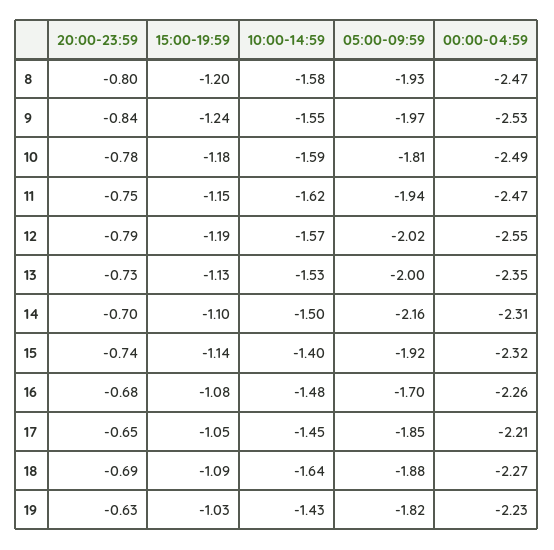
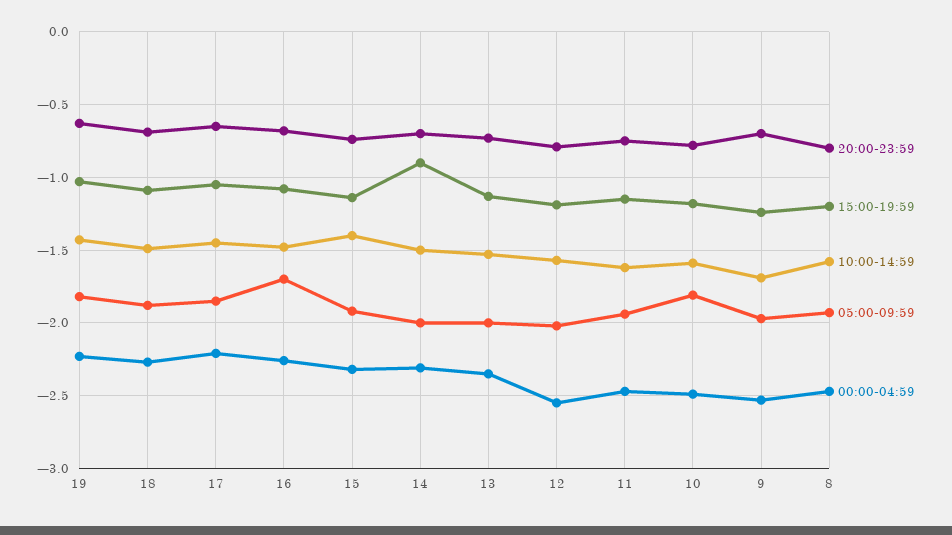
20:00-23:59, 9: -0.84 -> -0.7
10:00-14:59, 9: -1.55 -> -1.7
15:00-19:59, 14: -1.1 -> -0.9
05:00-09:59, 14: -2.16 -> -2
10:00-14:59, 18: -1.64 -> -1.5

